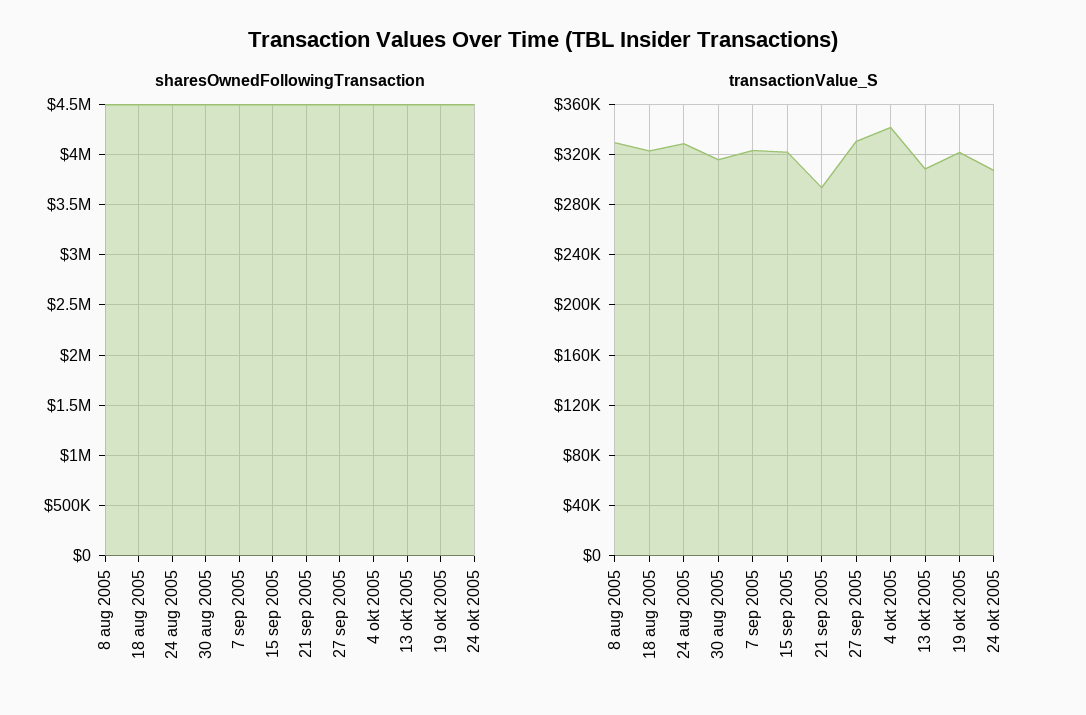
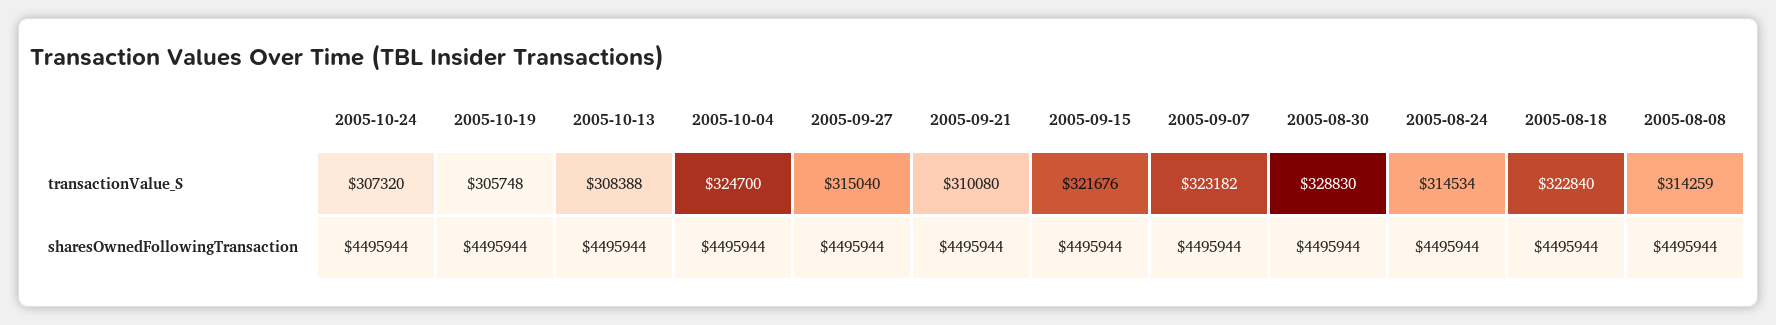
transactionValue_S, 8 aug 2005: 330000 -> 314259
transactionValue_S, 24 aug 2005: 330000 -> 314534
transactionValue_S, 30 aug 2005: 315000 -> 328830
transactionValue_S, 21 sep 2005: 295000 -> 310080
transactionValue_S, 27 sep 2005: 330000 -> 315040
transactionValue_S, 4 okt 2005: 340000 -> 324700
transactionValue_S, 19 okt 2005: 320000 -> 305748

